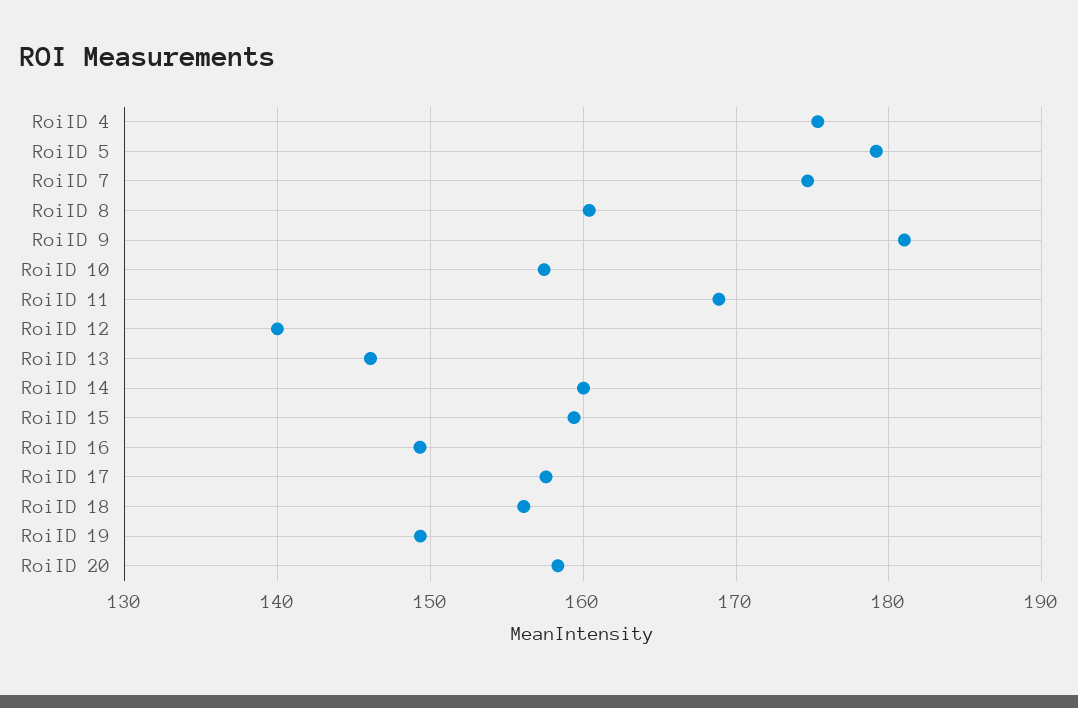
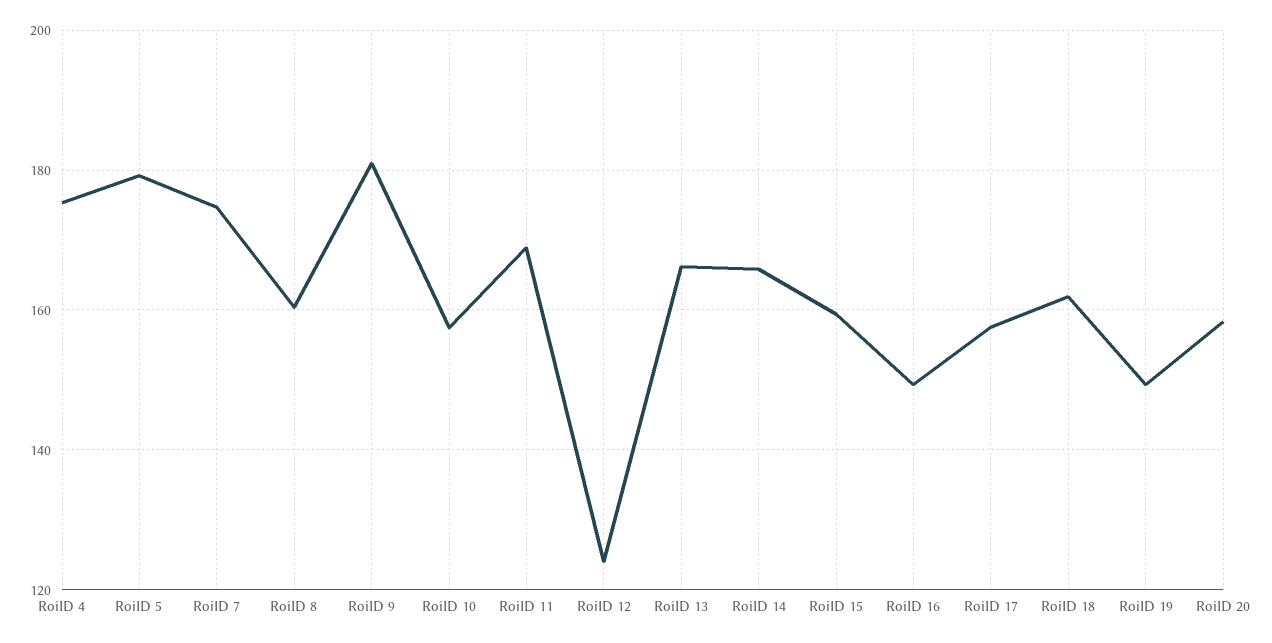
RoiID 12: 140 -> 124
RoiID 13: 146 -> 166
RoiID 14: 160 -> 166
RoiID 18: 156 -> 162

